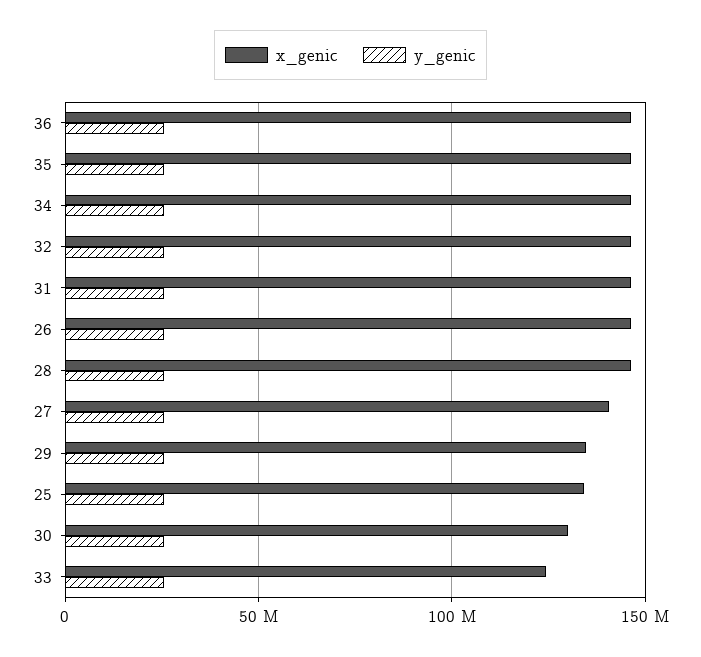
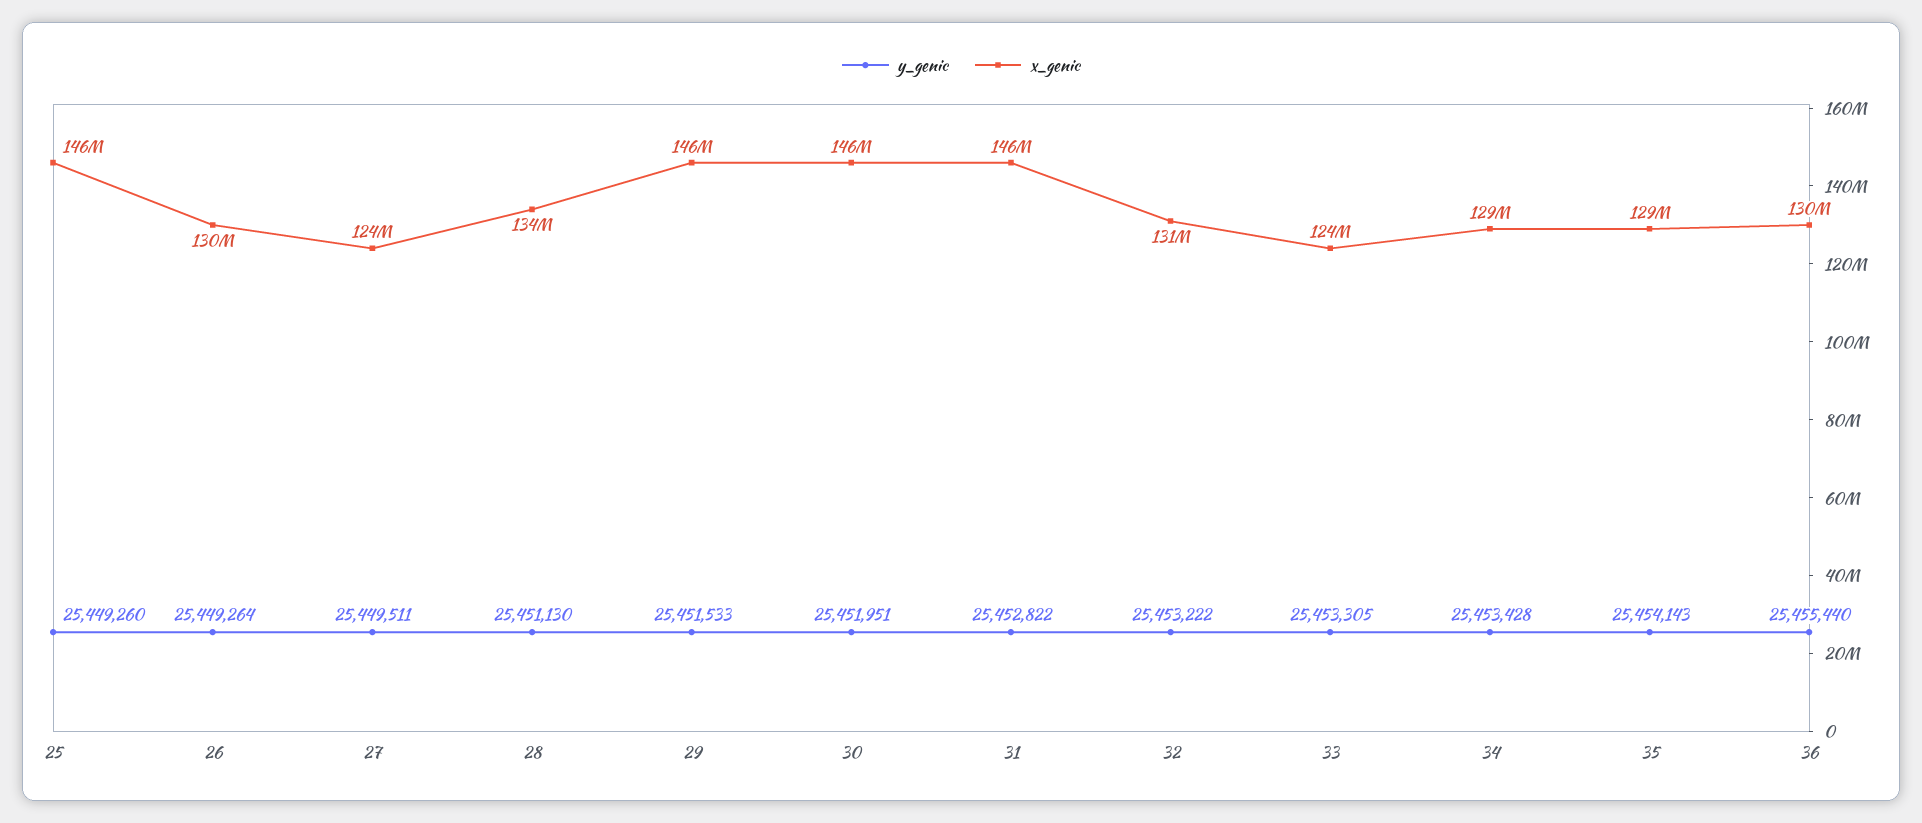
x_genic, 36: 145000000 -> 130000000
x_genic, 35: 145000000 -> 129000000
x_genic, 34: 145000000 -> 129000000
x_genic, 32: 145000000 -> 131000000
x_genic, 26: 145000000 -> 130000000
x_genic, 28: 145000000 -> 134000000
x_genic, 27: 140000000 -> 124000000
x_genic, 29: 135000000 -> 146000000
x_genic, 25: 135000000 -> 146000000
x_genic, 30: 130000000 -> 146000000

